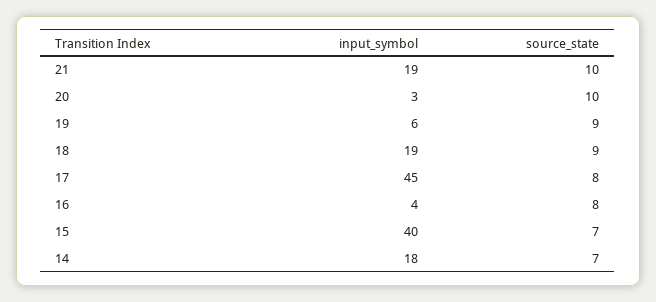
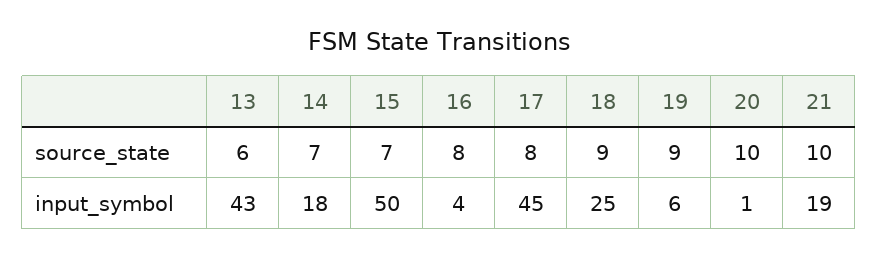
input_symbol, 20: 3 -> 1
input_symbol, 18: 19 -> 25
input_symbol, 15: 40 -> 50
source_state, 13: none -> 6
input_symbol, 13: none -> 43

